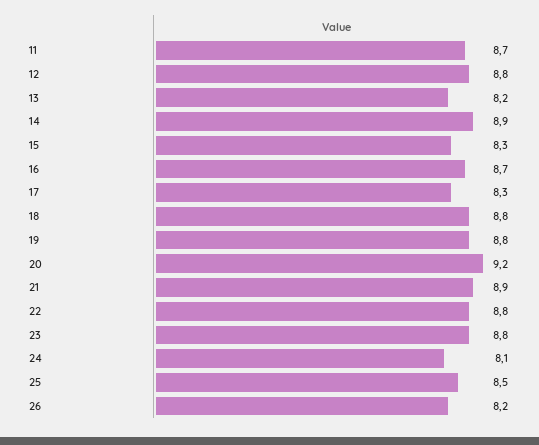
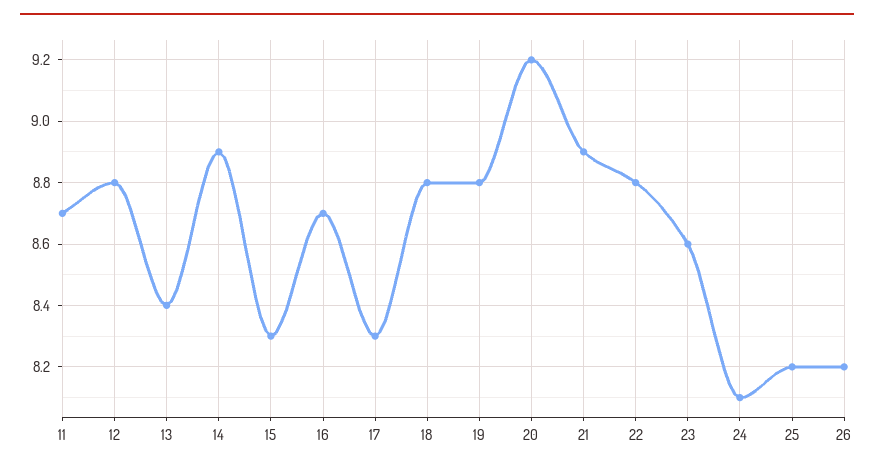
13: 8.2 -> 8.4
23: 8.8 -> 8.6
25: 8.5 -> 8.2

